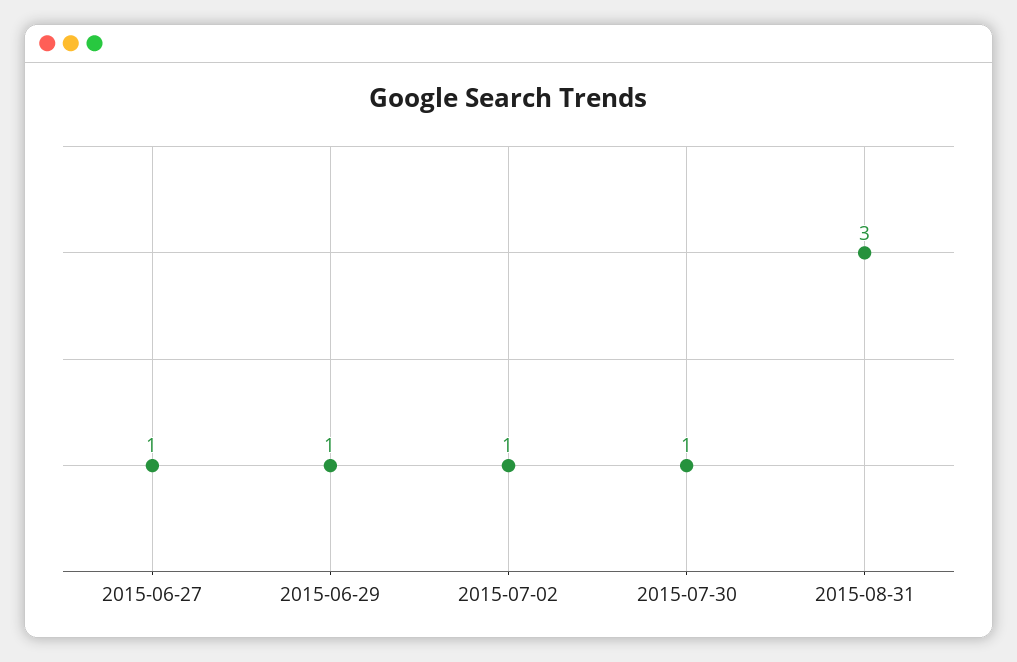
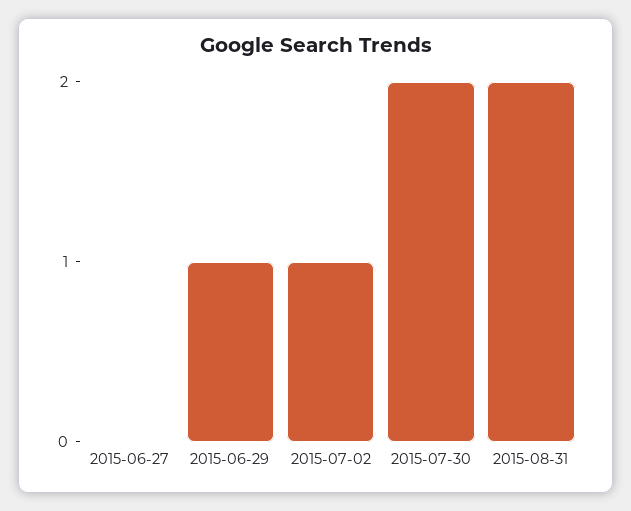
2015-06-27: 1 -> 0
2015-07-30: 1 -> 2
2015-08-31: 3 -> 2

